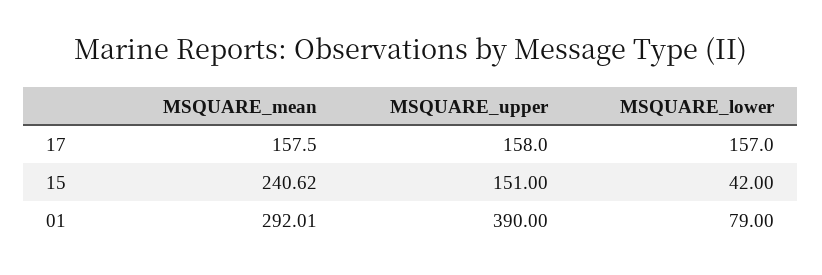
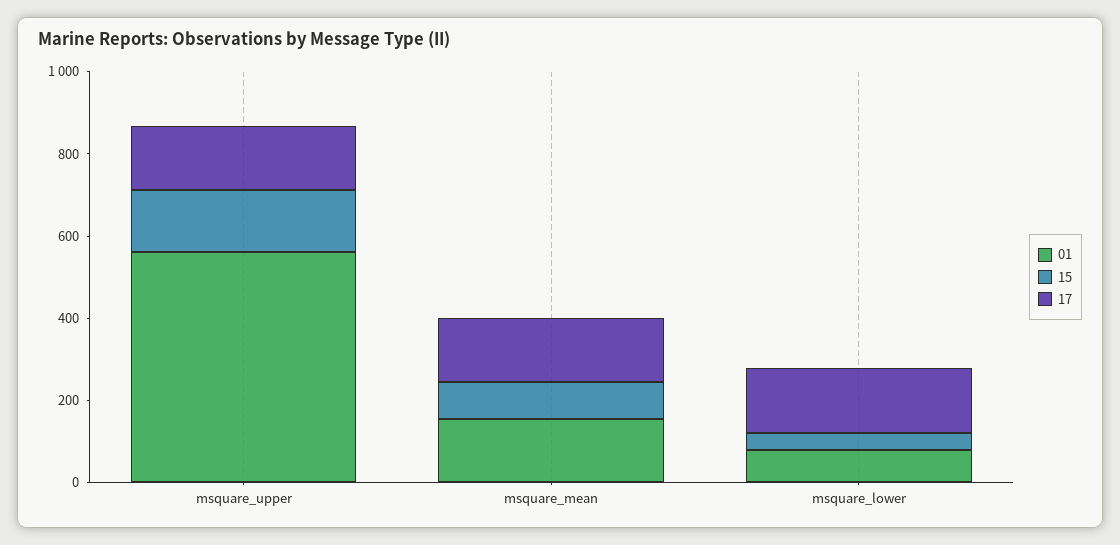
15, MSQUARE_mean: 240.62 -> 100
01, MSQUARE_mean: 292.01 -> 150
01, MSQUARE_upper: 390 -> 550

